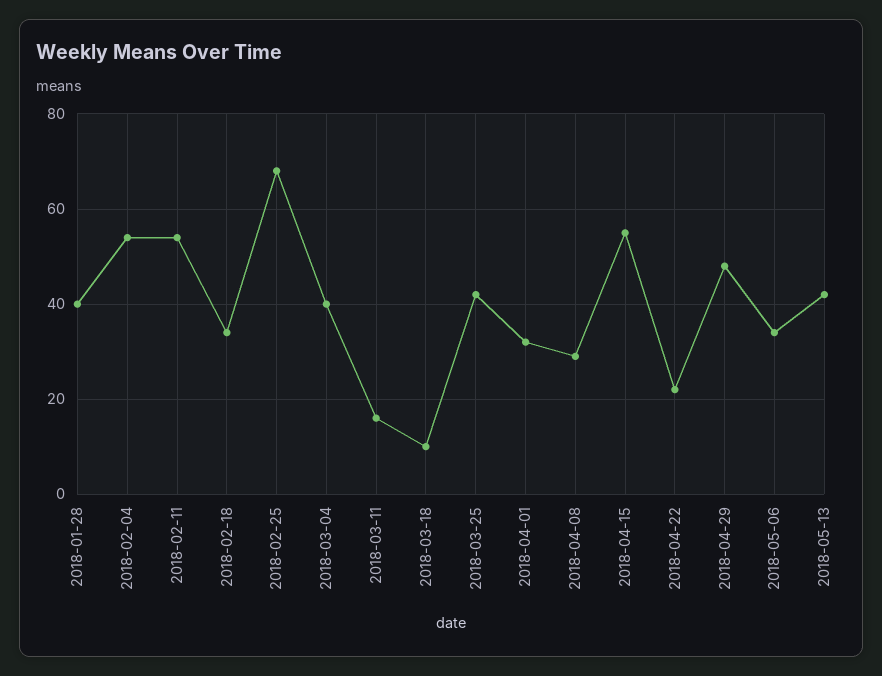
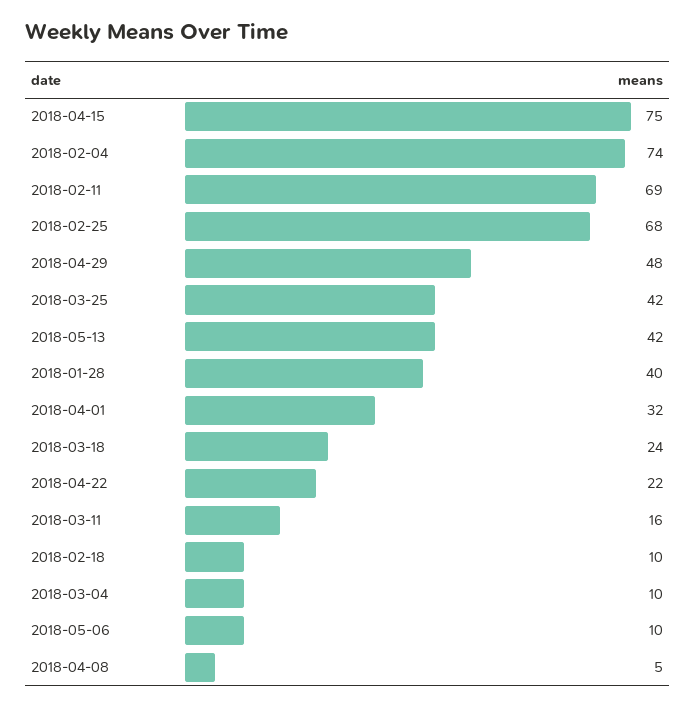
2018-02-04: 55 -> 74
2018-02-11: 55 -> 69
2018-02-18: 35 -> 10
2018-03-04: 40 -> 10
2018-03-18: 10 -> 24
2018-04-08: 30 -> 5
2018-04-15: 55 -> 75
2018-05-06: 35 -> 10

